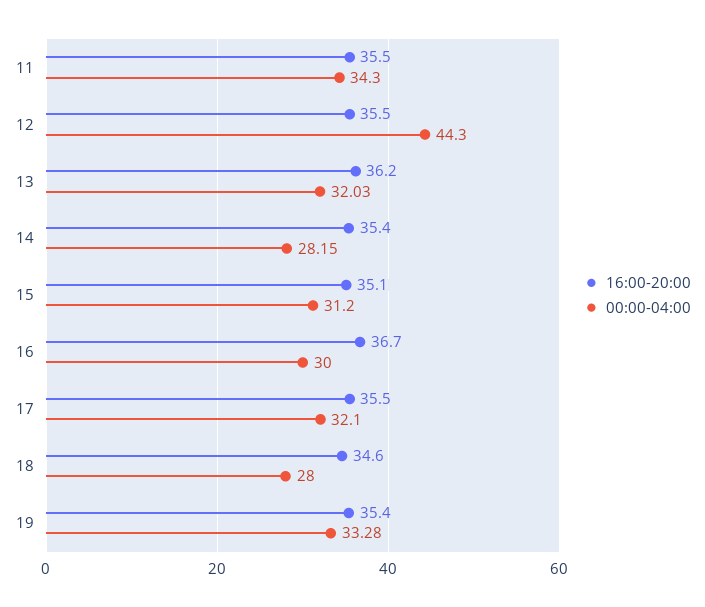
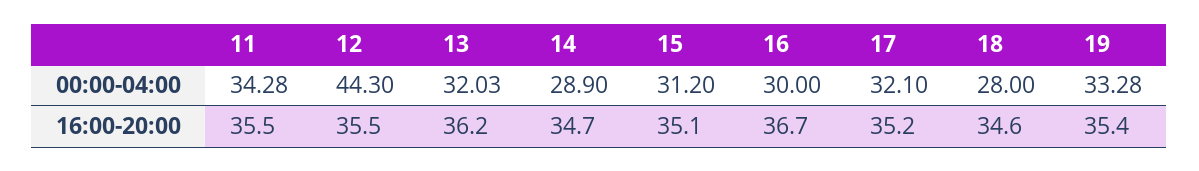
00:00-04:00, 11: 34.3 -> 34.28
16:00-20:00, 14: 35.4 -> 34.7
00:00-04:00, 14: 28.15 -> 28.9
16:00-20:00, 17: 35.5 -> 35.2

